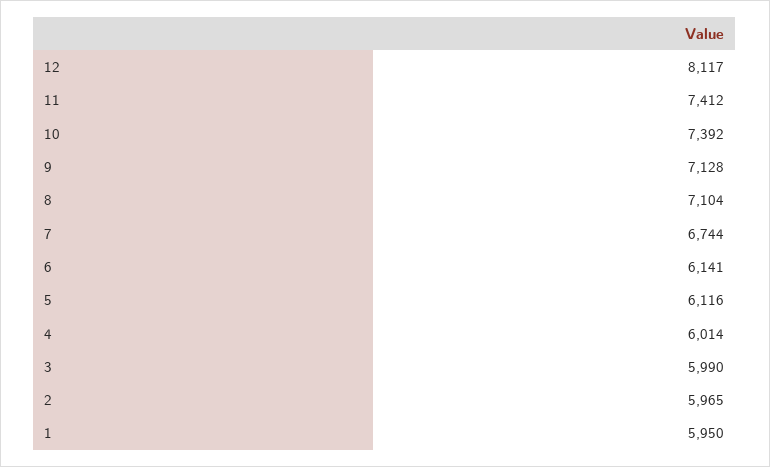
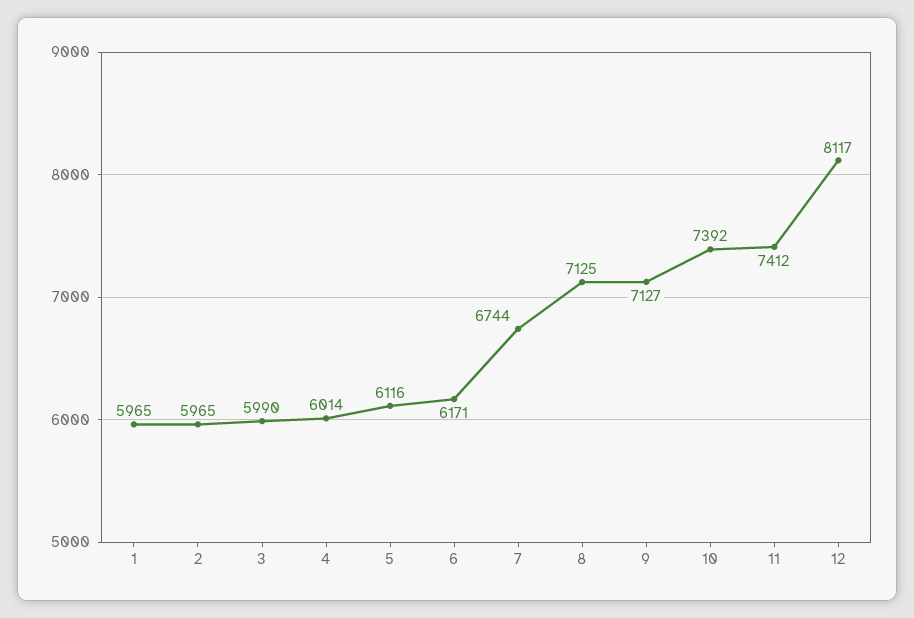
9: 7128 -> 7127
8: 7104 -> 7125
6: 6141 -> 6171
1: 5950 -> 5965

